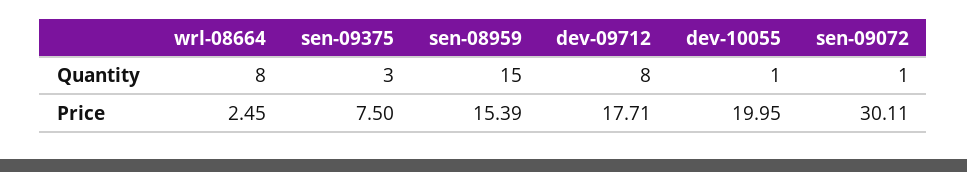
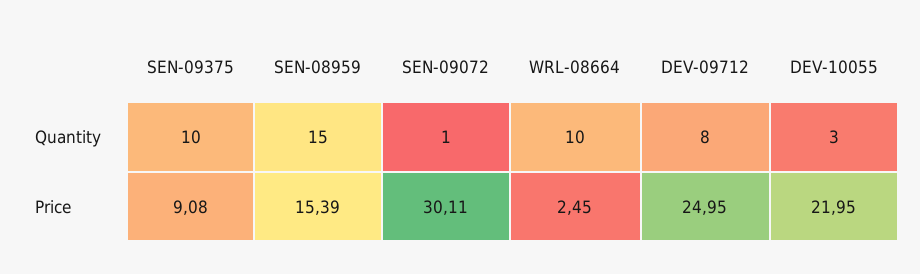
wrl-08664, Quantity: 8 -> 10
sen-09375, Quantity: 3 -> 10
dev-10055, Quantity: 1 -> 3
sen-09375, Price: 7.5 -> 9.08
dev-09712, Price: 17.71 -> 24.95
dev-10055, Price: 19.95 -> 21.95

